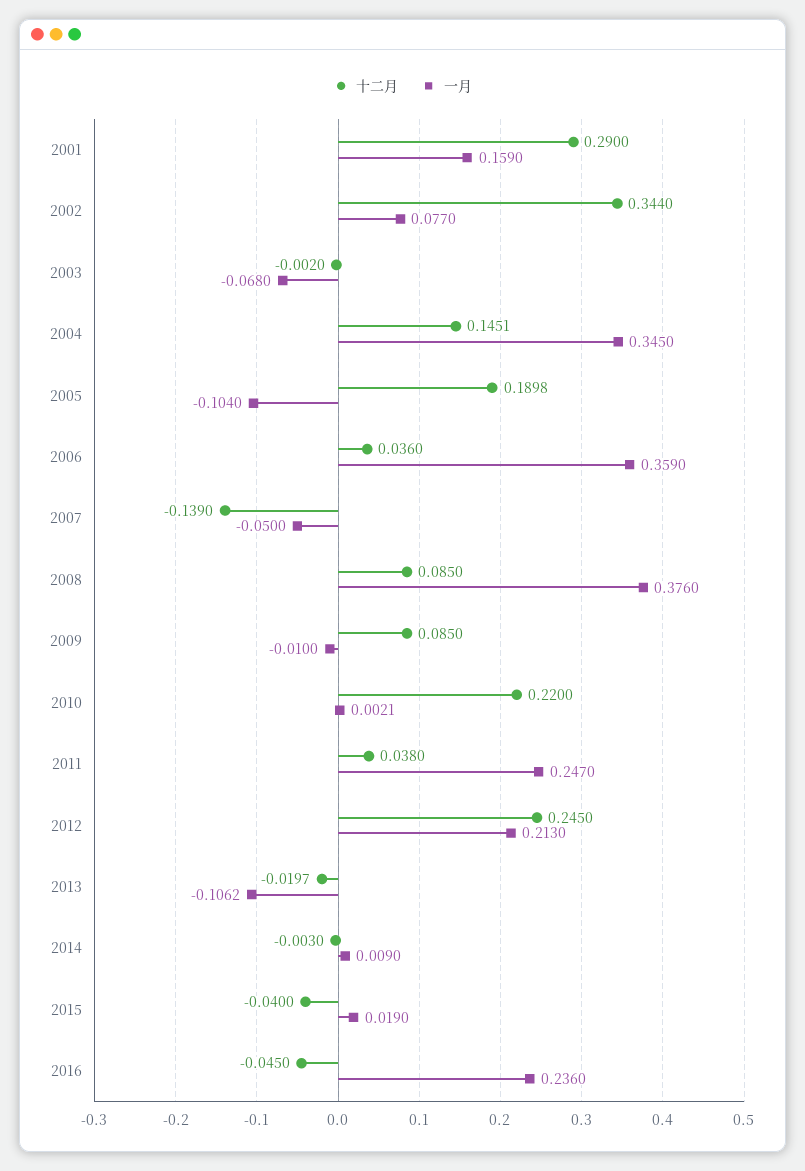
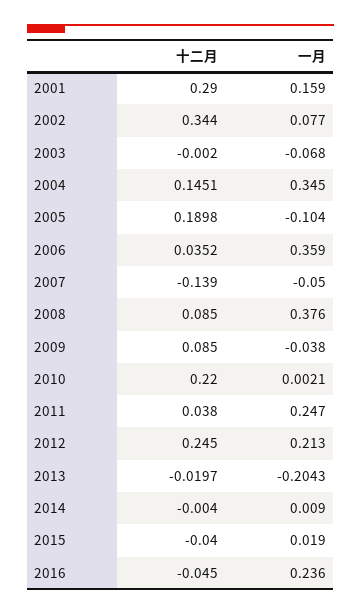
十二月, 2006: 0.036 -> 0.0352
一月, 2009: -0.01 -> -0.038
一月, 2013: -0.1062 -> -0.2043
十二月, 2014: -0.003 -> -0.004

